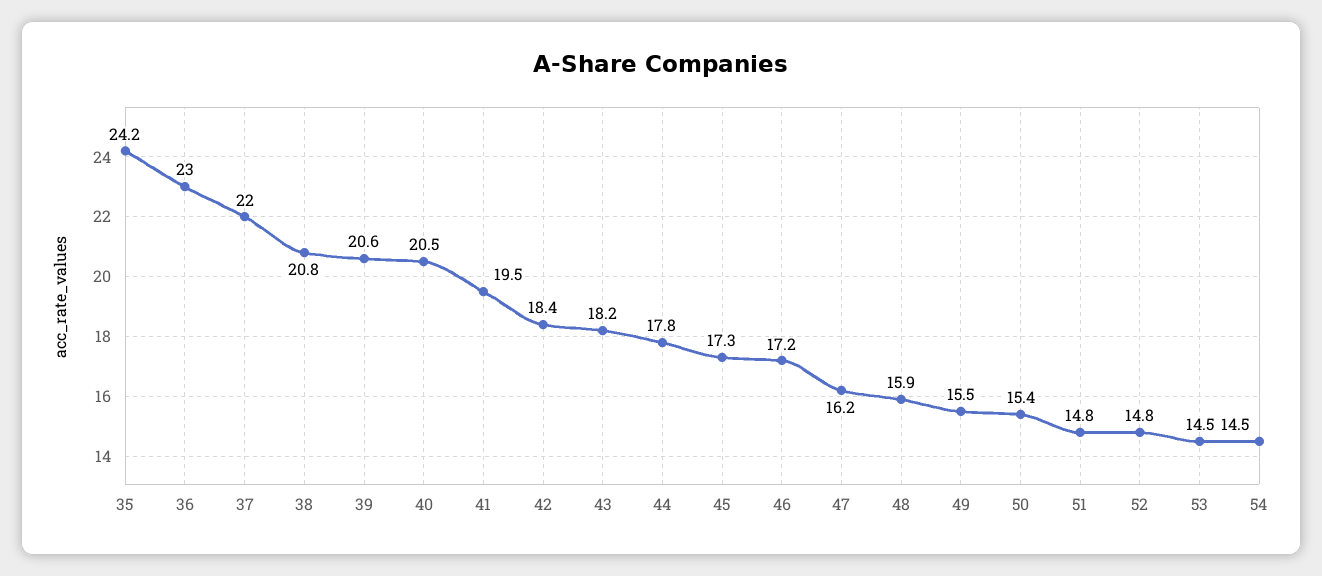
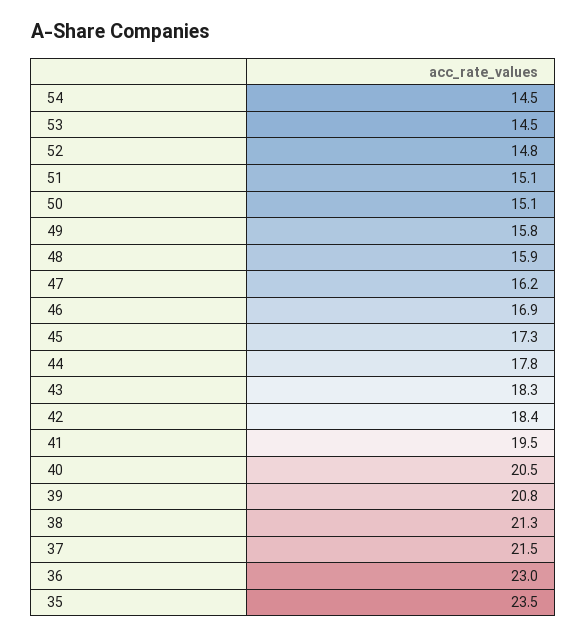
35: 24.2 -> 23.5
37: 22 -> 21.5
38: 20.8 -> 21.3
39: 20.6 -> 20.8
43: 18.2 -> 18.3
46: 17.2 -> 16.9
49: 15.5 -> 15.8
50: 15.4 -> 15.1
51: 14.8 -> 15.1

